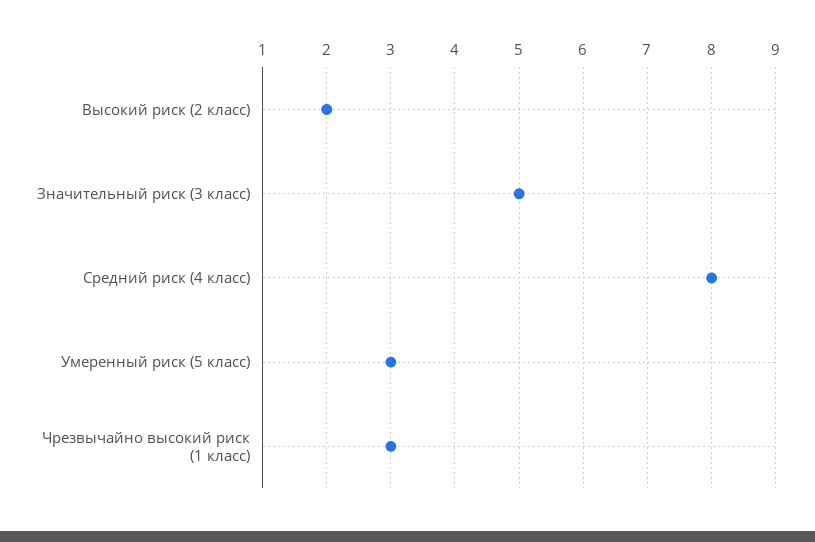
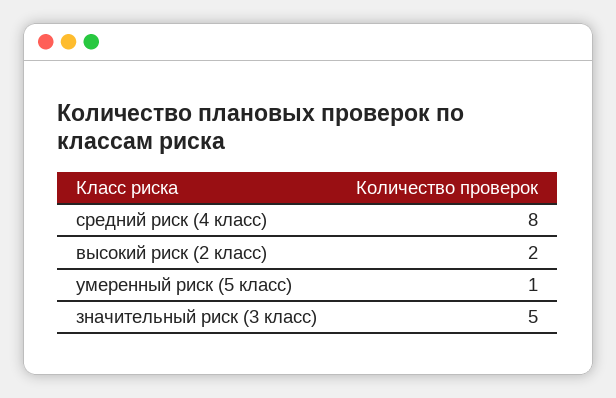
Умеренный риск (5 класс): 3 -> 1
Чрезвычайно высокий риск (1 класс): 3 -> none

